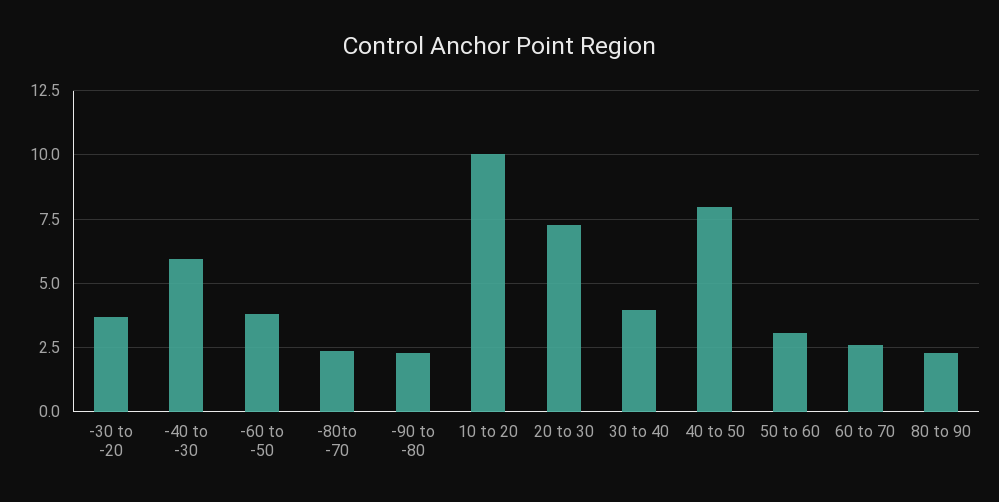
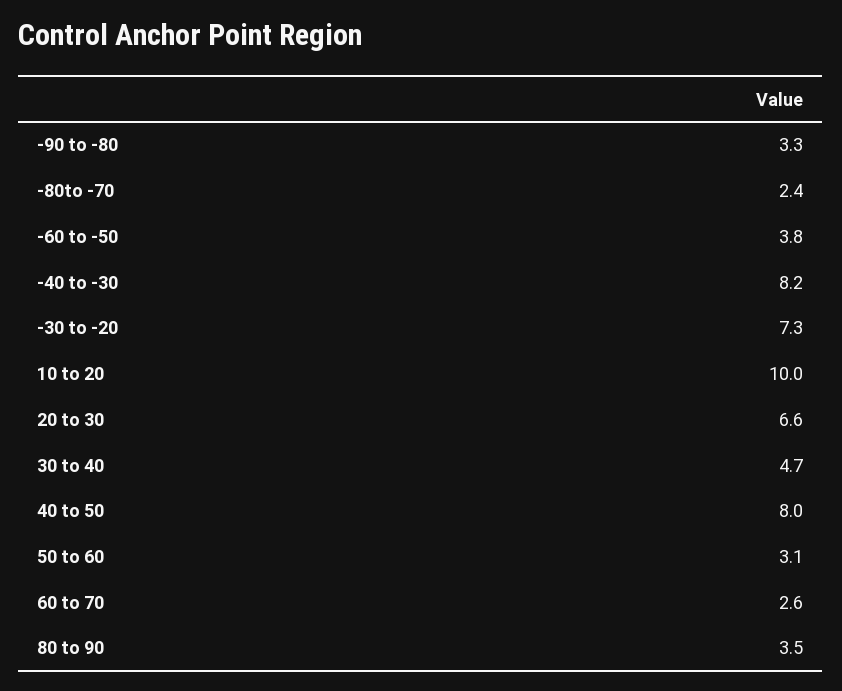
-30 to -20: 3.75 -> 7.3
-40 to -30: 6 -> 8.2
-90 to -80: 2.25 -> 3.3
20 to 30: 7.25 -> 6.6
30 to 40: 4 -> 4.7
80 to 90: 2.25 -> 3.5

